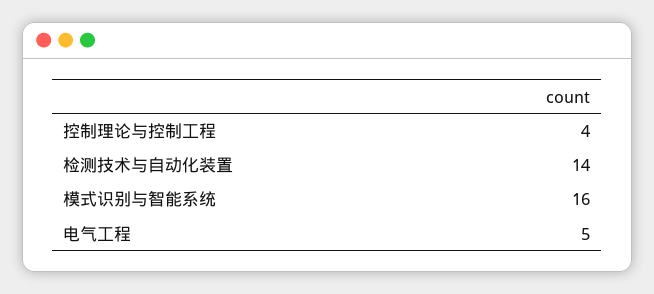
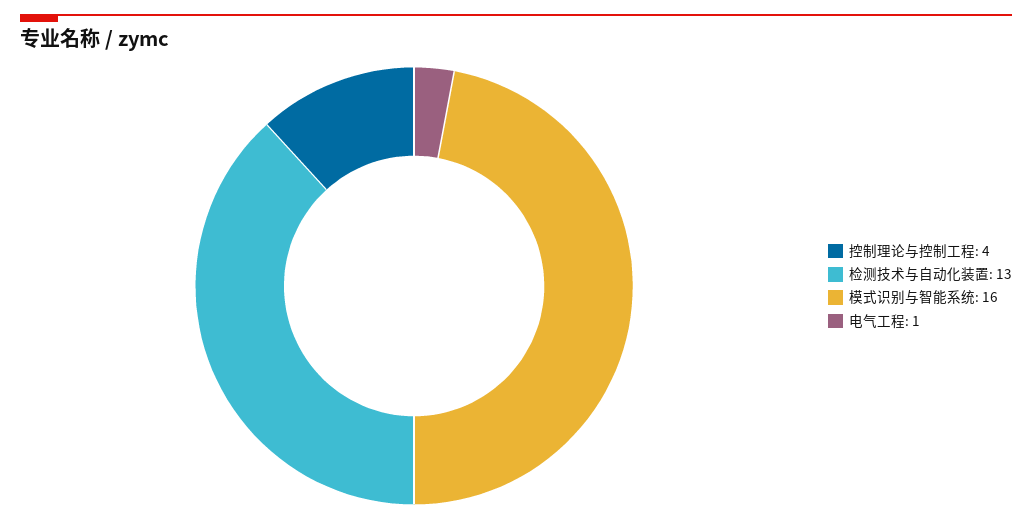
检测技术与自动化装置: 14 -> 13
电气工程: 5 -> 1

